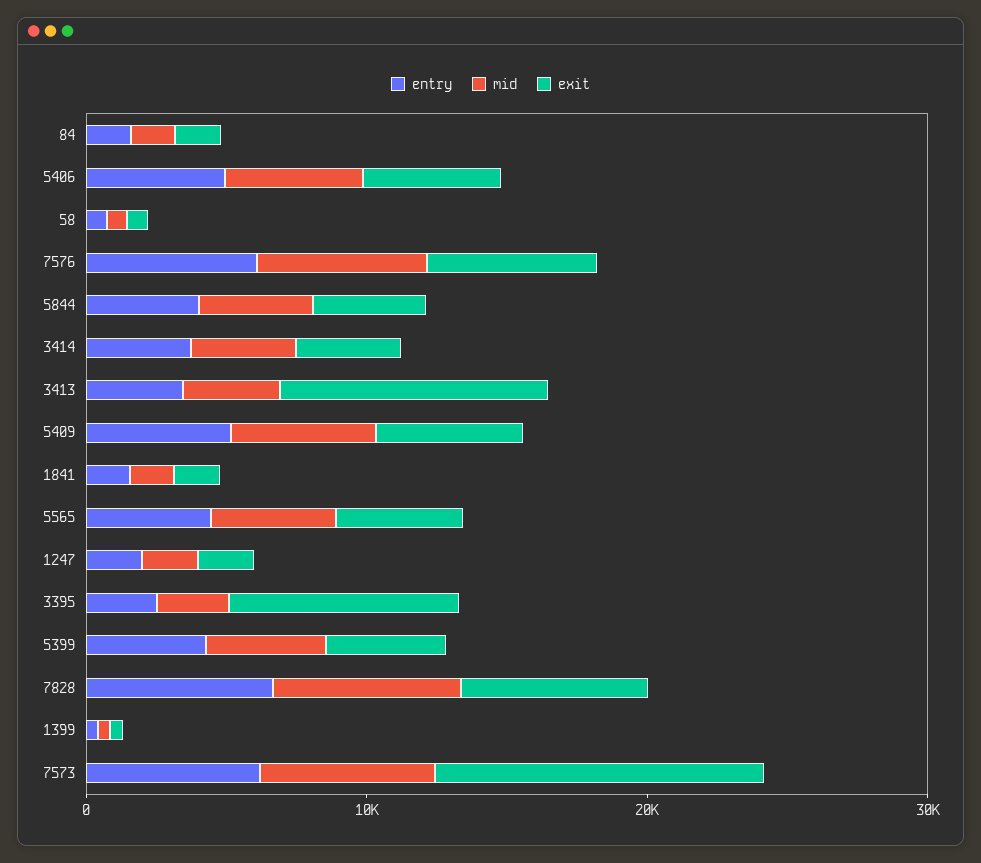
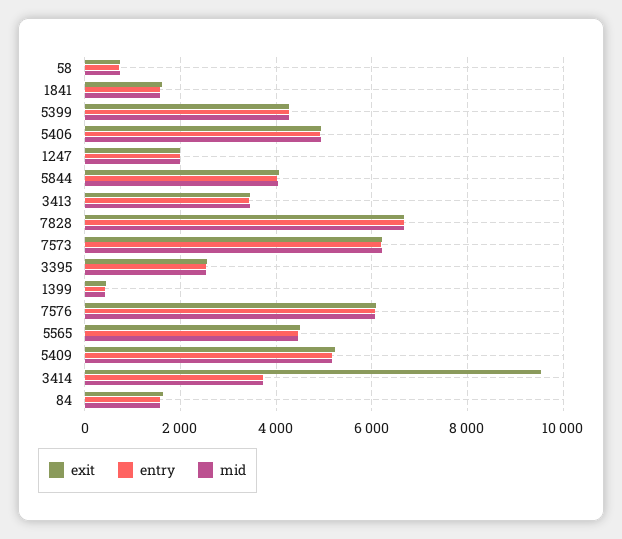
exit, 3414: 4000 -> 9600
exit, 3413: 10000 -> 3400
exit, 3395: 8000 -> 2600
exit, 7573: 12000 -> 6200

